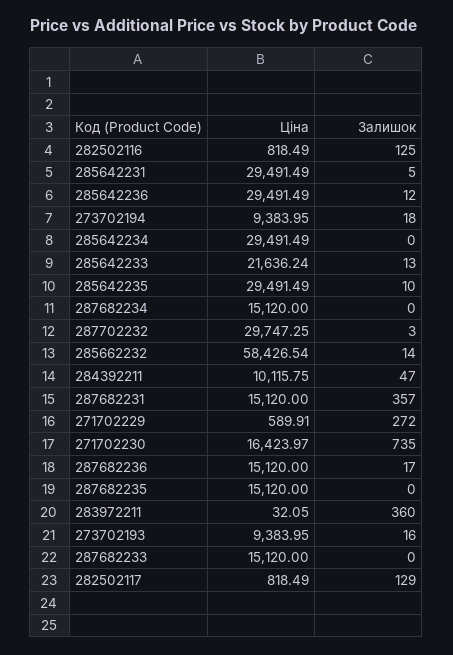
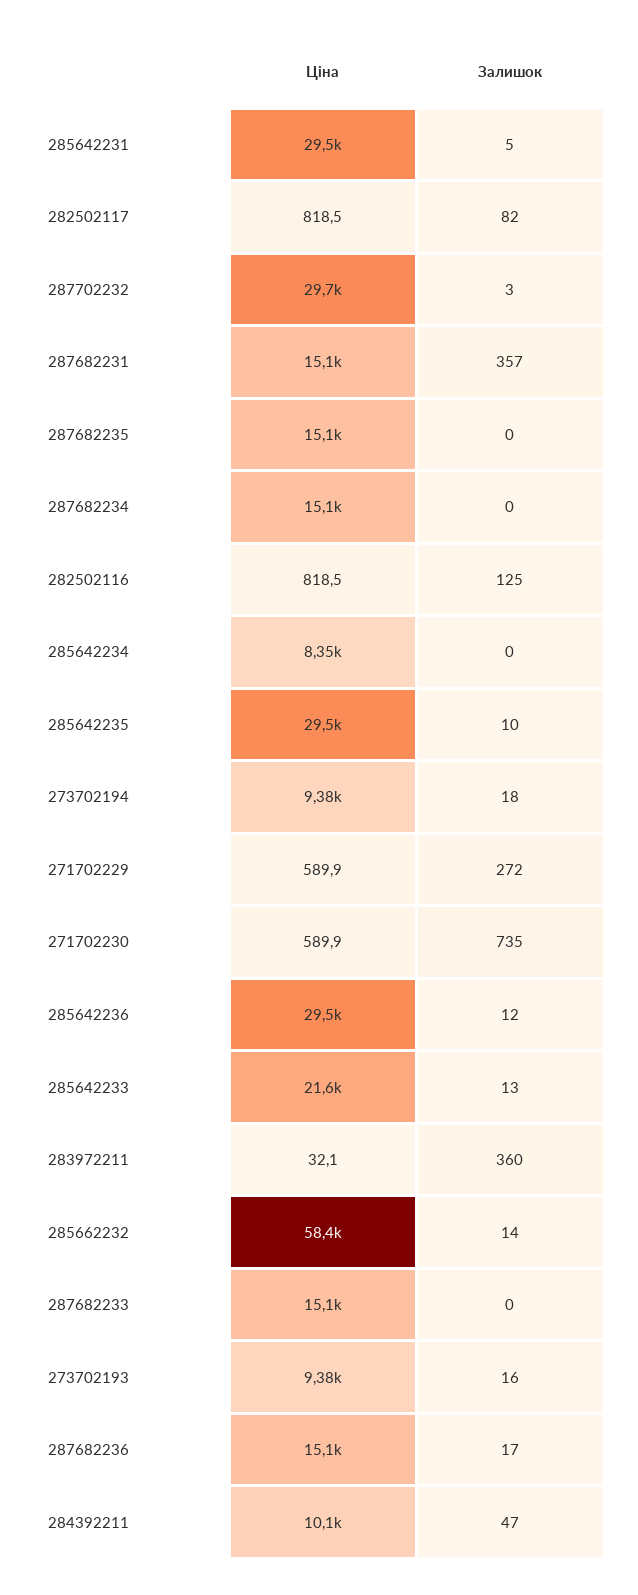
Ціна, 285642234: 29491.49 -> 8350
Ціна, 271702230: 16423.97 -> 589.9
Залишок, 282502117: 129 -> 82

